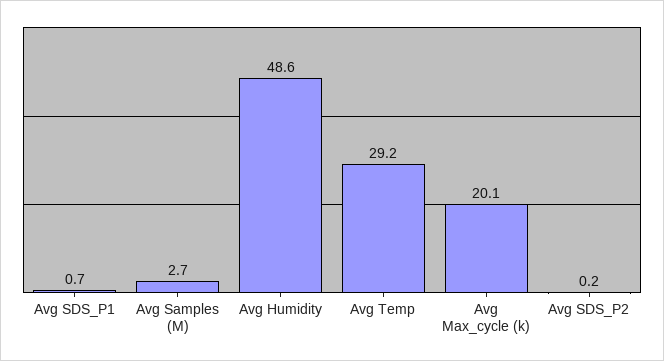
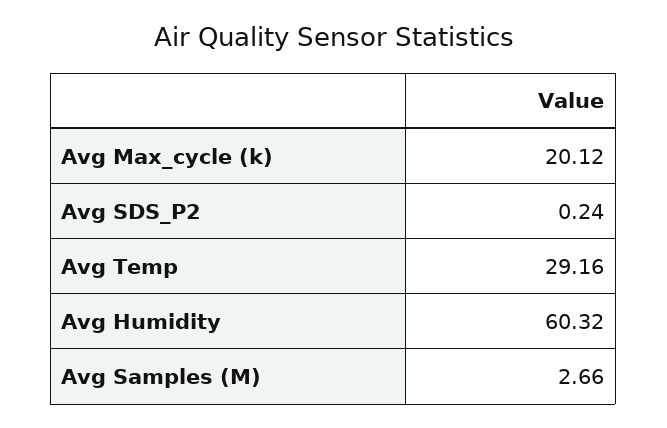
Avg SDS_P1: 0.7 -> none
Avg Humidity: 48.6 -> 60.32

